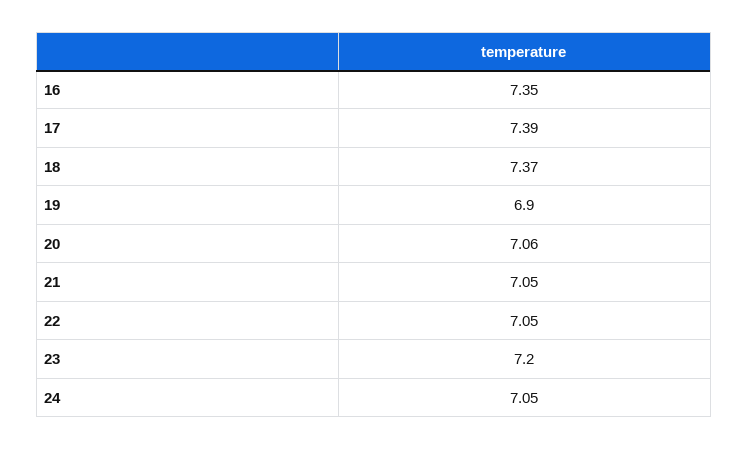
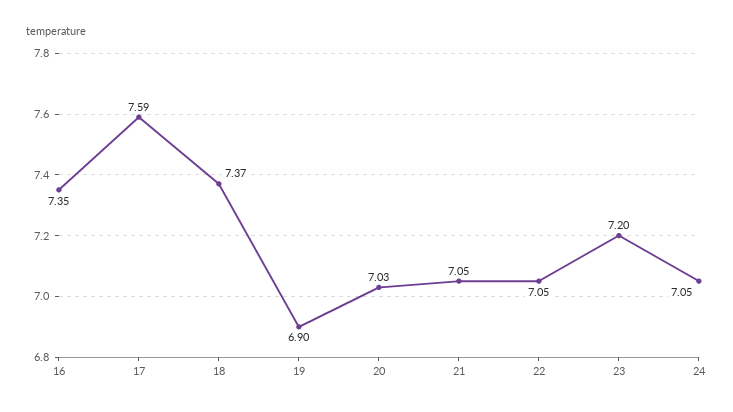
17: 7.39 -> 7.59
20: 7.06 -> 7.03

